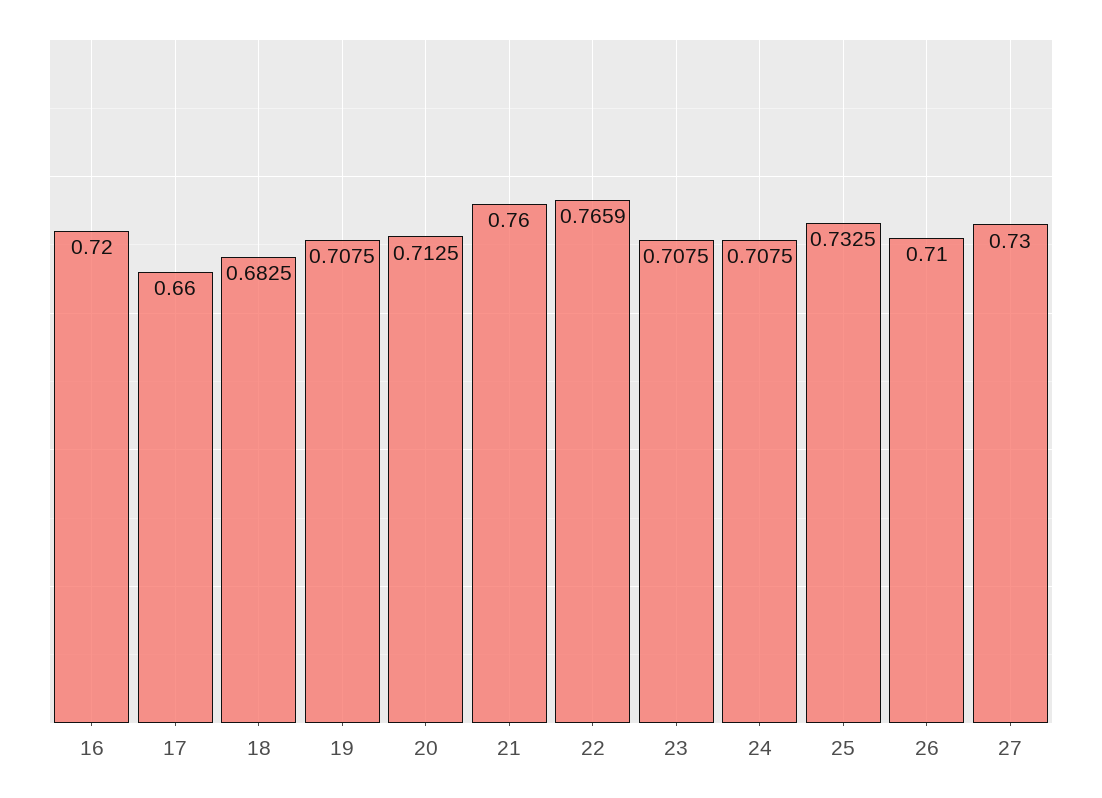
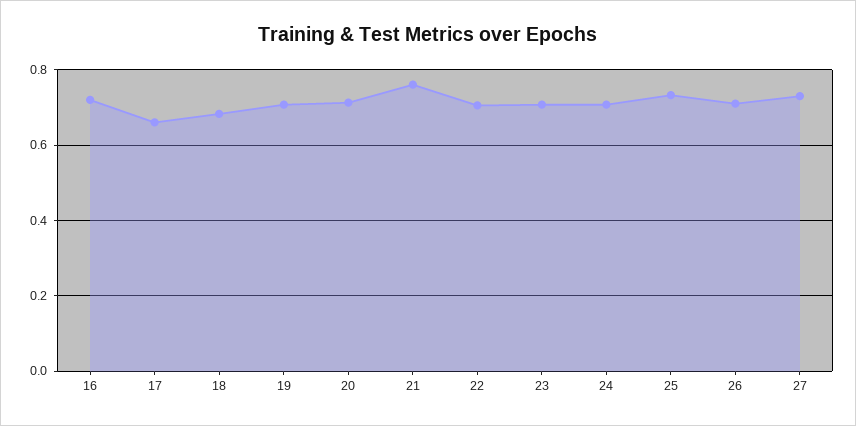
22: 0.7659 -> 0.7

